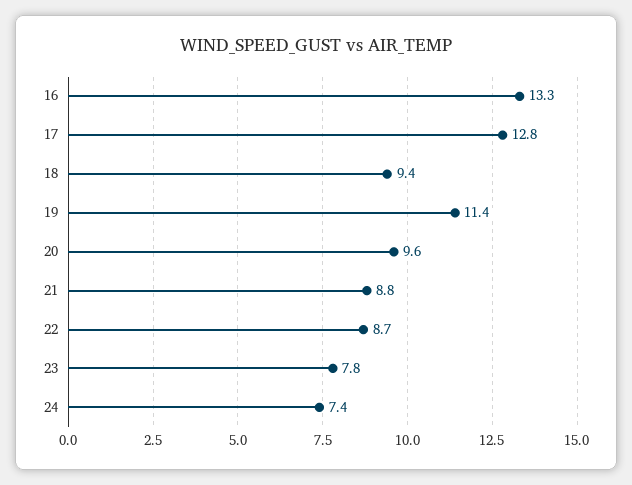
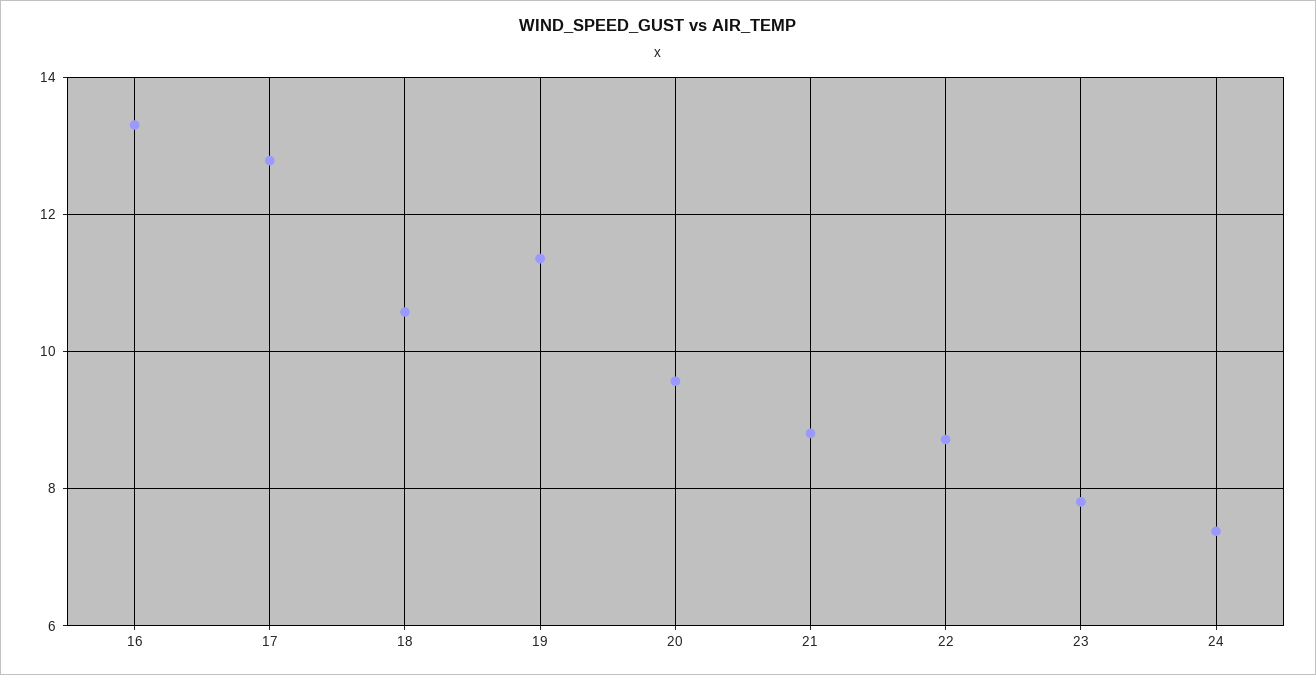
18: 9.4 -> 10.6

